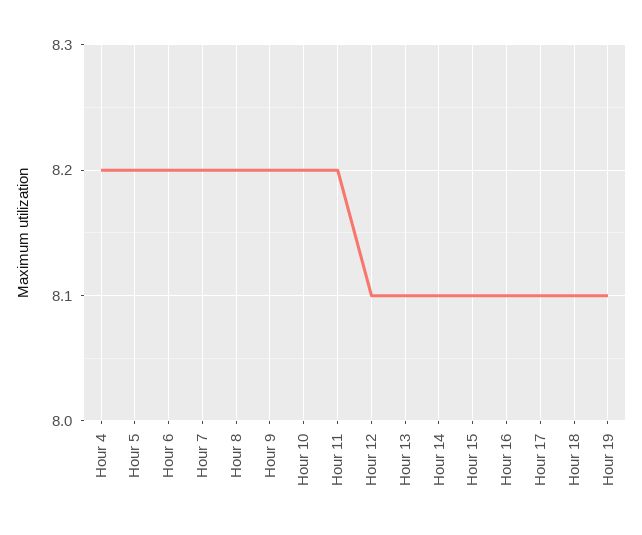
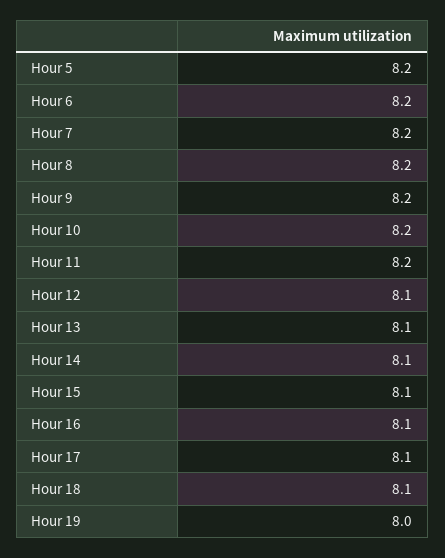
Hour 4: 8.2 -> none
Hour 19: 8.1 -> 8

